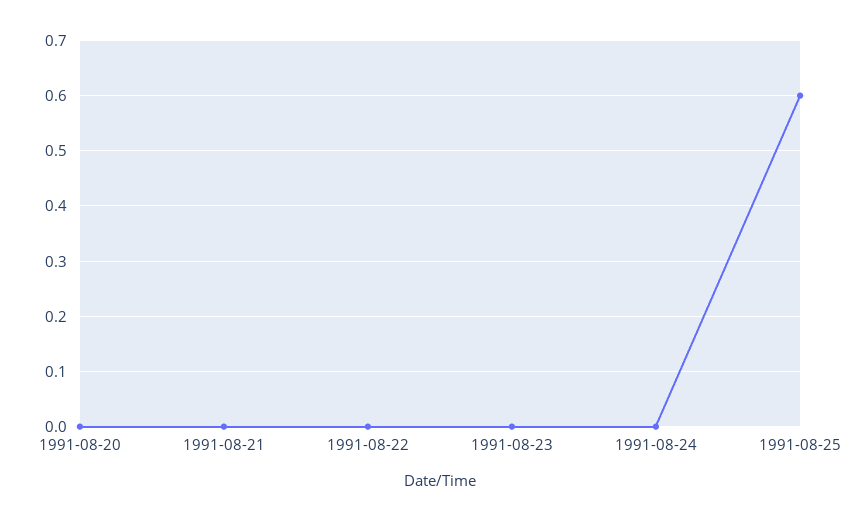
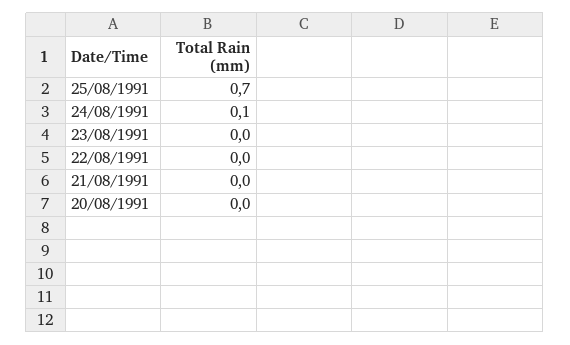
1991-08-24: 0 -> 0.1
1991-08-25: 0.6 -> 0.7

